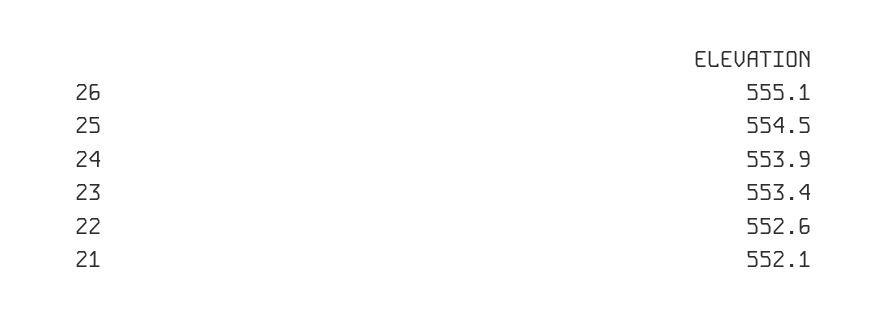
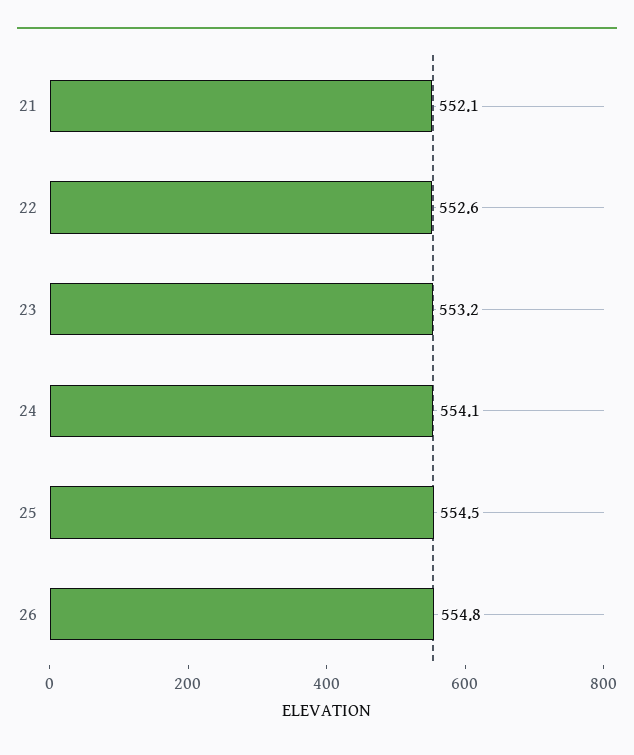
26: 555.1 -> 554.8
24: 553.9 -> 554.1
23: 553.4 -> 553.2

